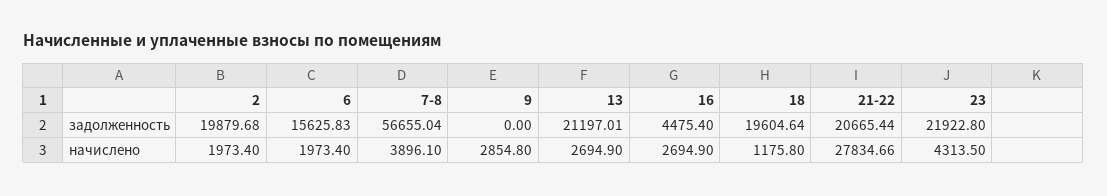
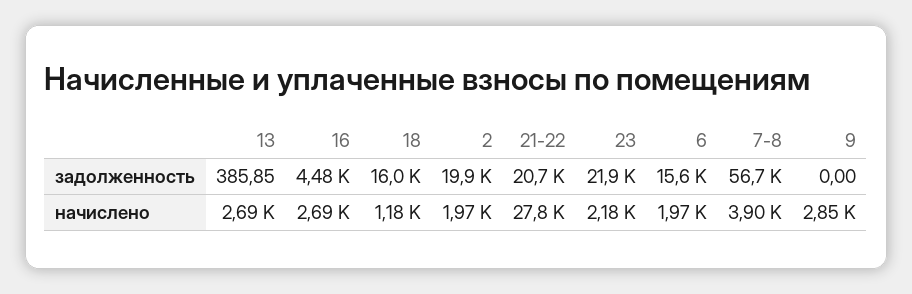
13, задолженность: 21197.01 -> 385.85
18, задолженность: 19604.64 -> 16000
23, начислено: 4313.5 -> 2180

